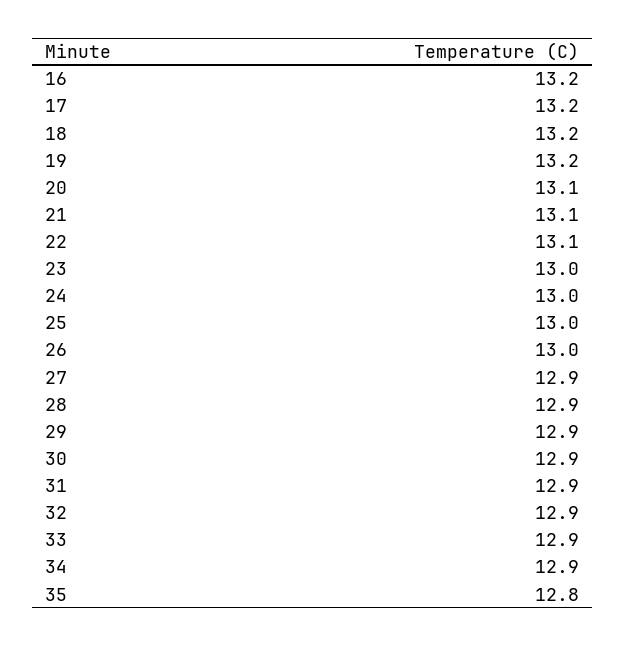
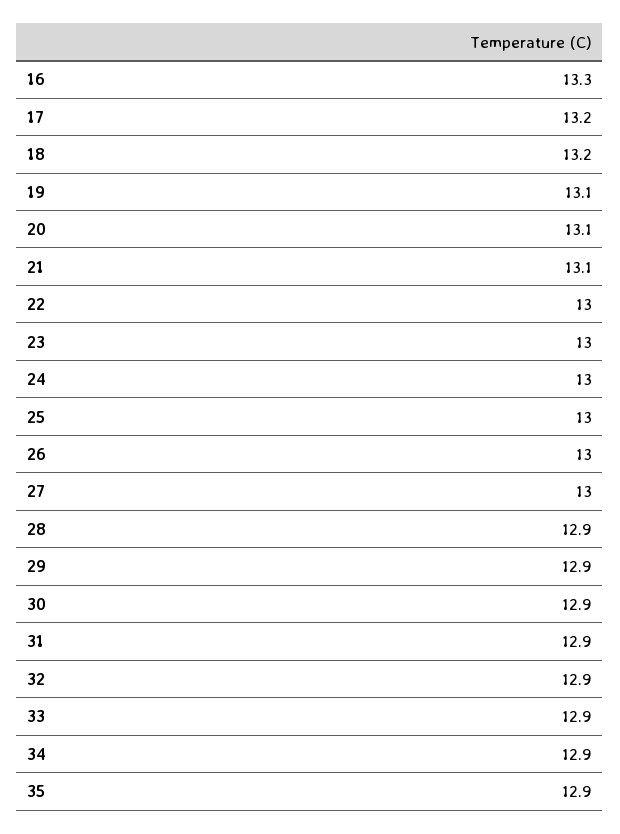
16: 13.2 -> 13.3
19: 13.2 -> 13.1
22: 13.1 -> 13
27: 12.9 -> 13
35: 12.8 -> 12.9

